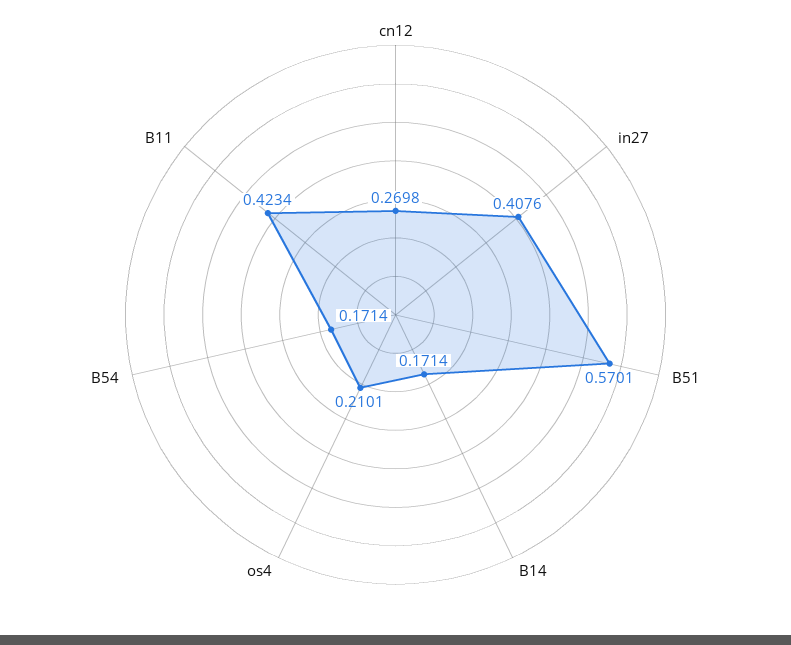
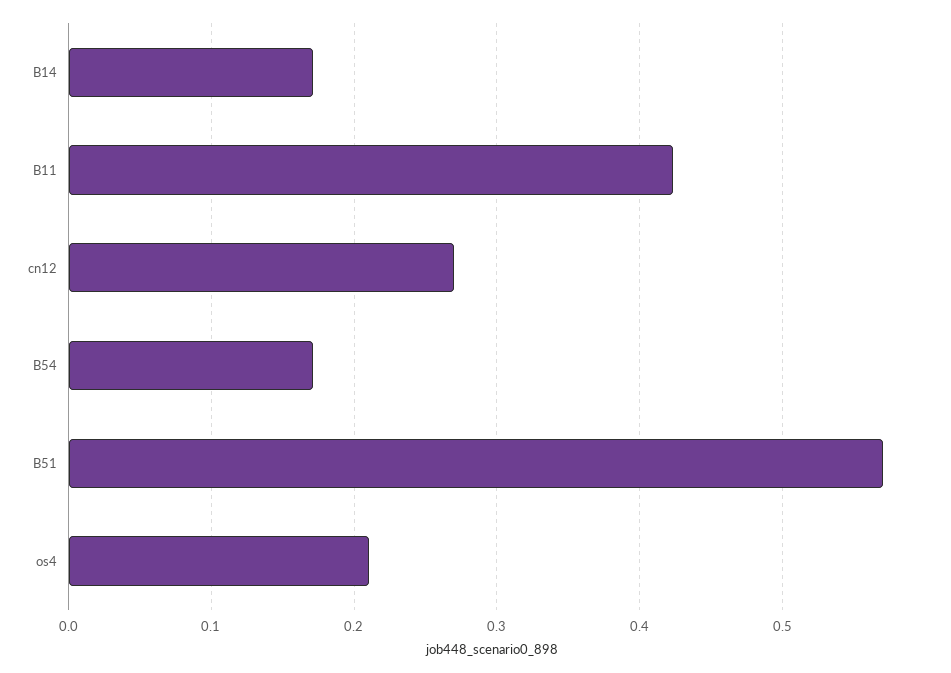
in27: 0.4076 -> none

